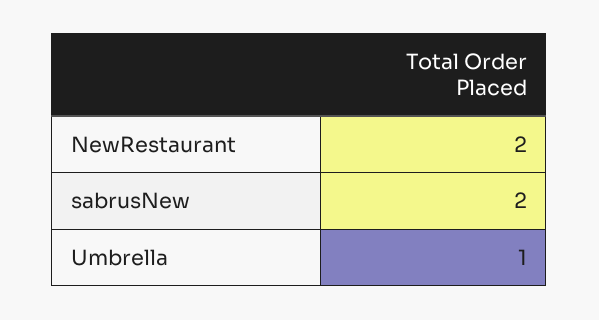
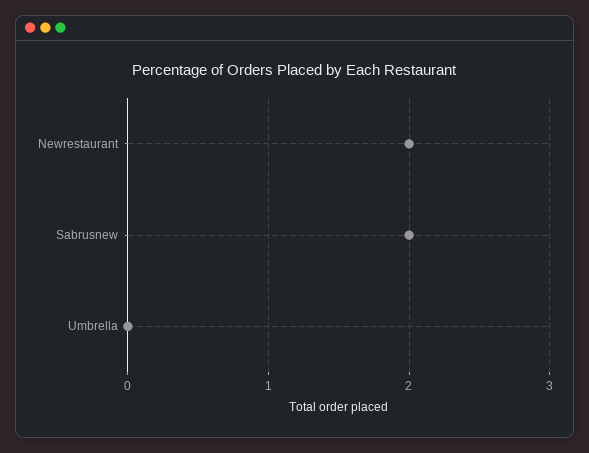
Umbrella: 1 -> 0

